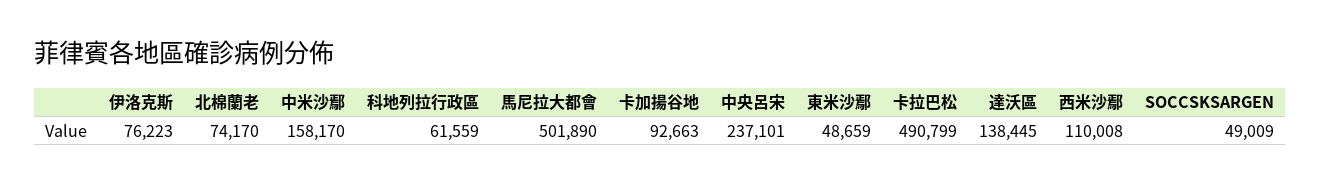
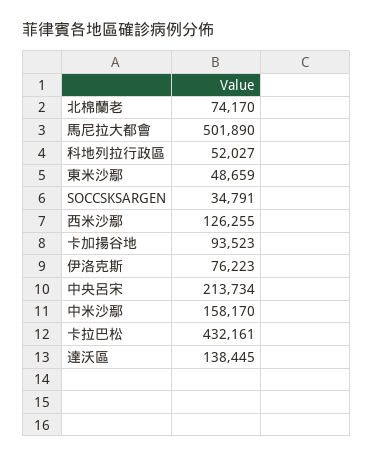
科地列拉行政區: 61559 -> 52027
卡加揚谷地: 92663 -> 93523
中央呂宋: 237101 -> 213734
卡拉巴松: 490799 -> 432161
西米沙鄢: 110008 -> 126255
SOCCSKSARGEN: 49009 -> 34791

